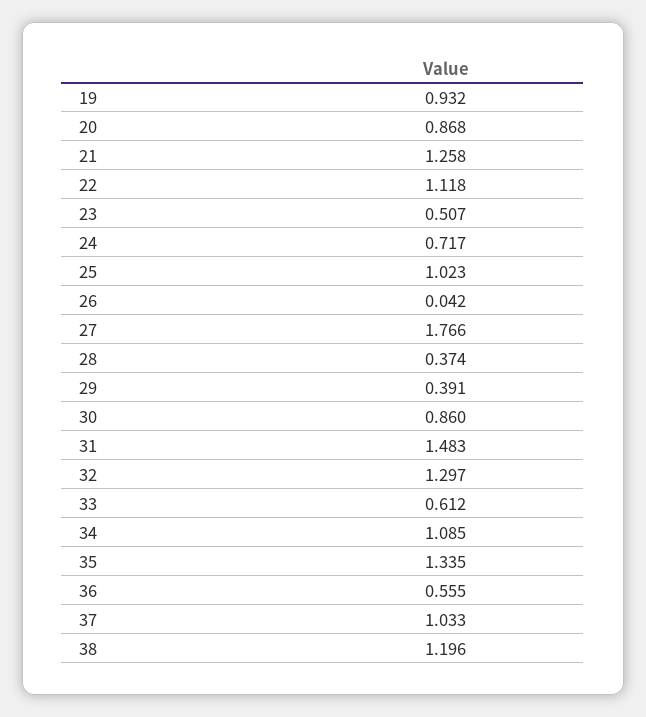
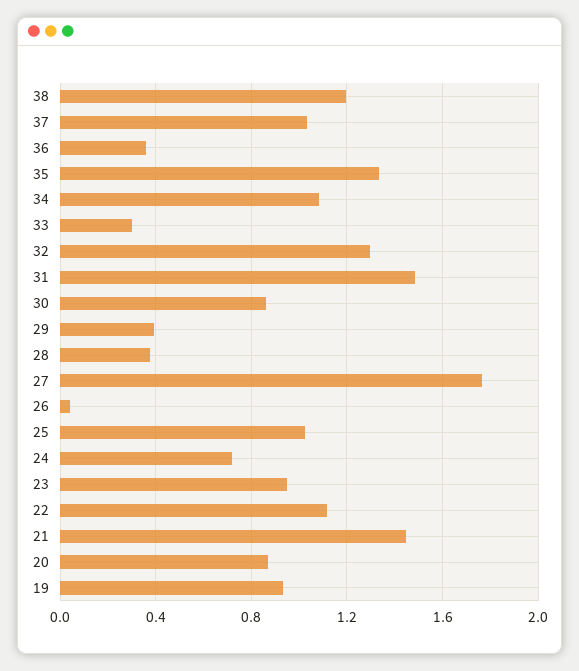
21: 1.258 -> 1.45
23: 0.507 -> 0.95
33: 0.612 -> 0.3
36: 0.555 -> 0.35

